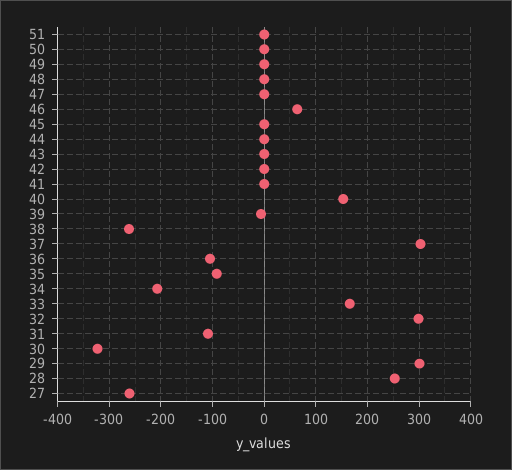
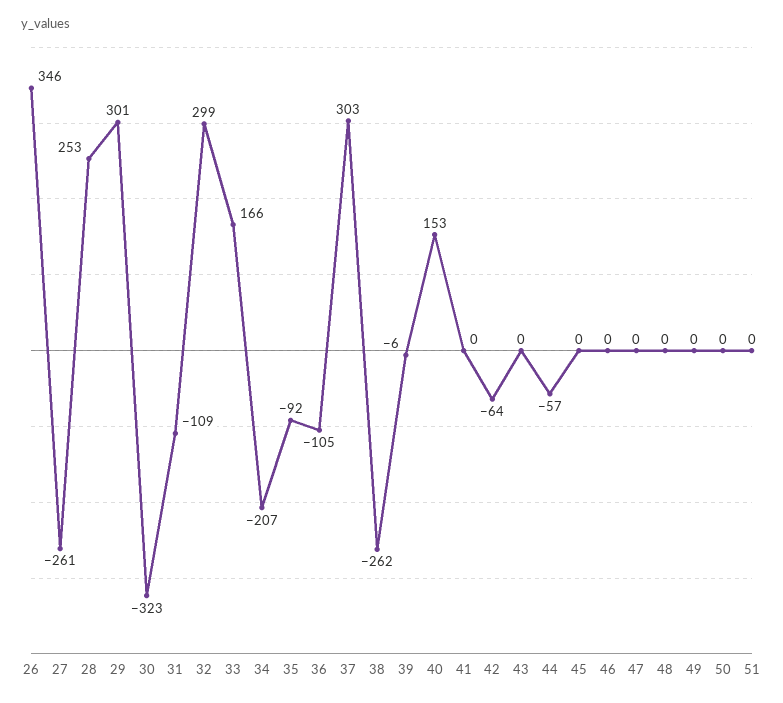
46: 60 -> 0
44: 0 -> -57
42: 0 -> -64
26: none -> 346

